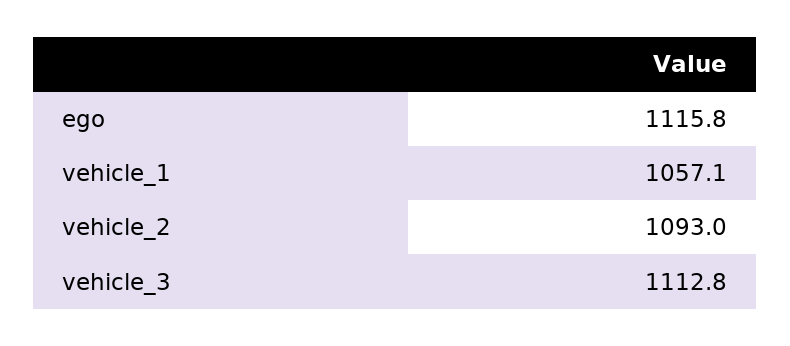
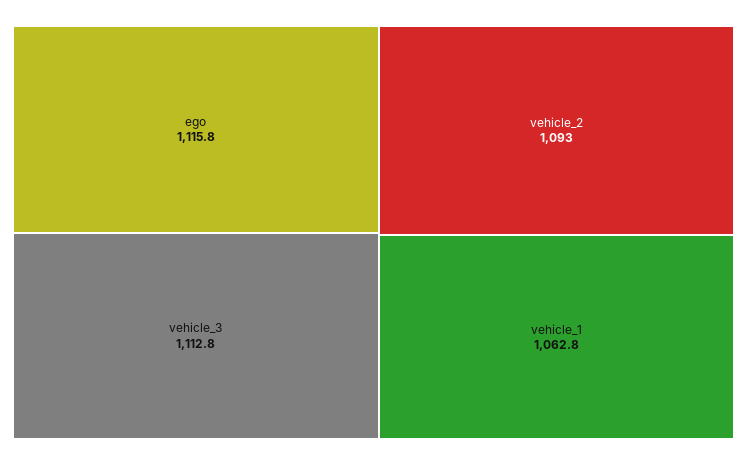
vehicle_1: 1057.1 -> 1062.8

